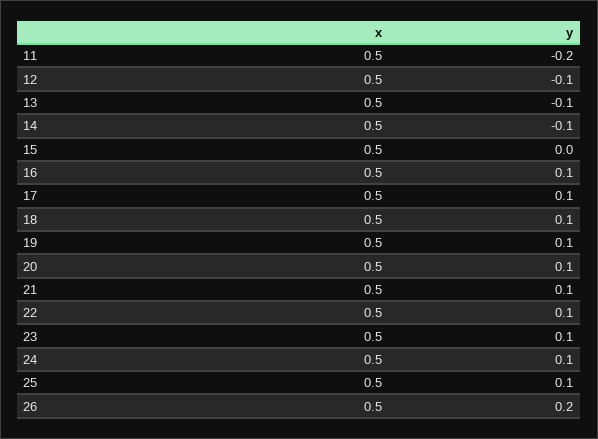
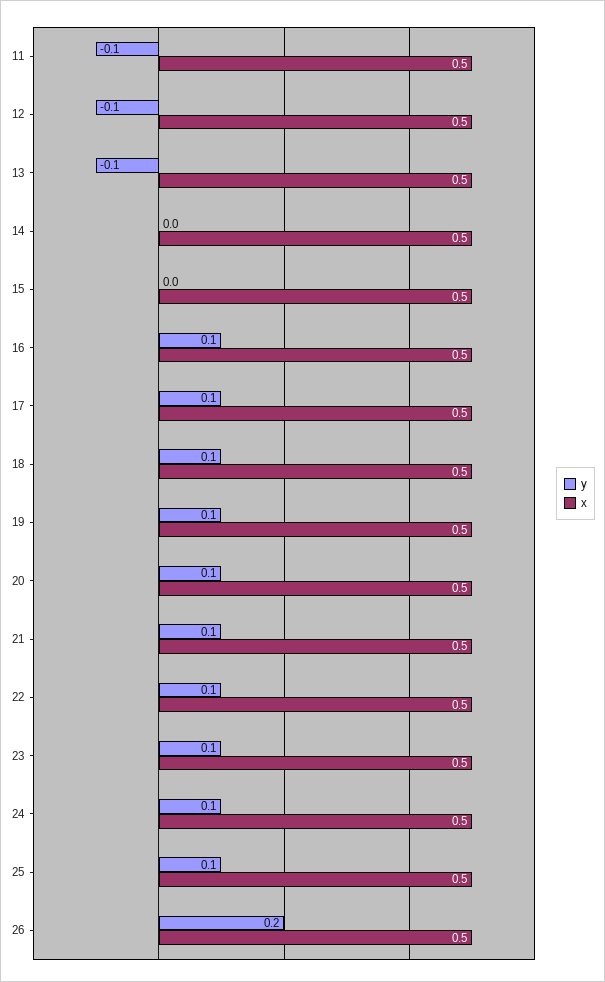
y, 11: -0.2 -> -0.1
y, 14: -0.1 -> 0

